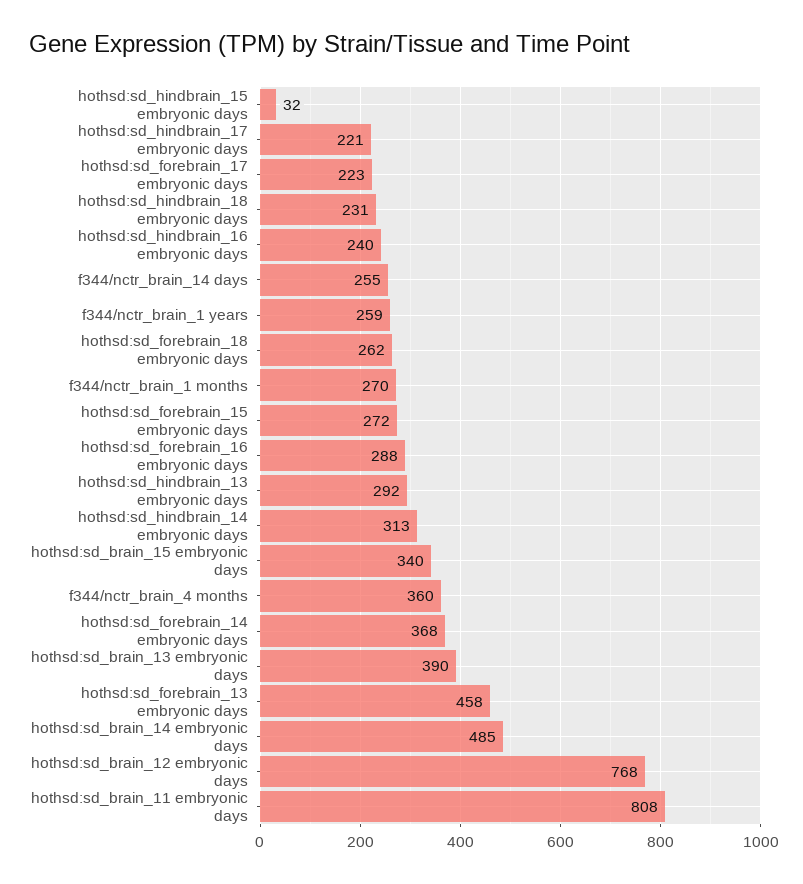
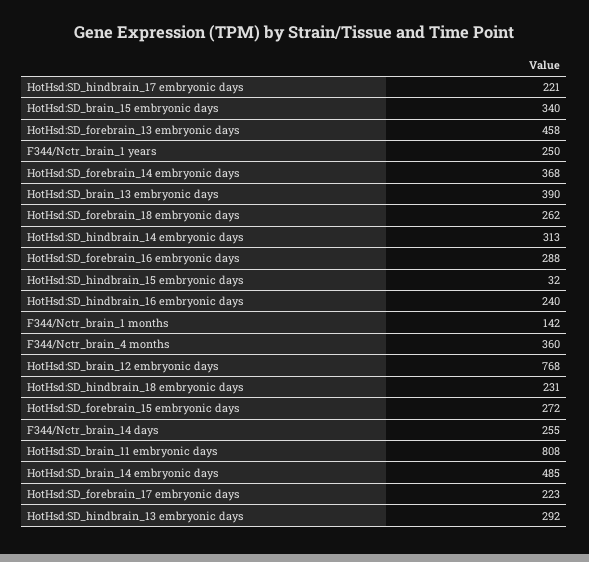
f344/nctr_brain_1 years: 259 -> 250
f344/nctr_brain_1 months: 270 -> 142

